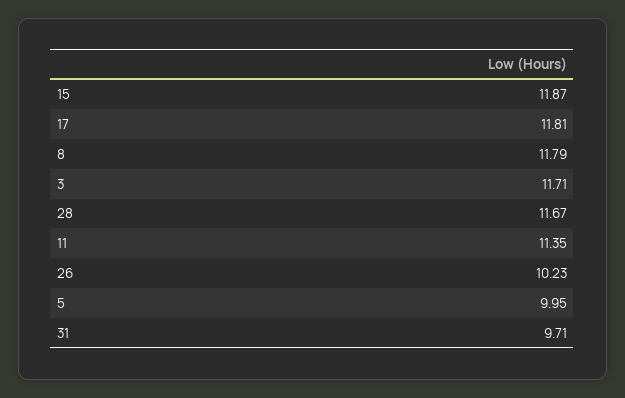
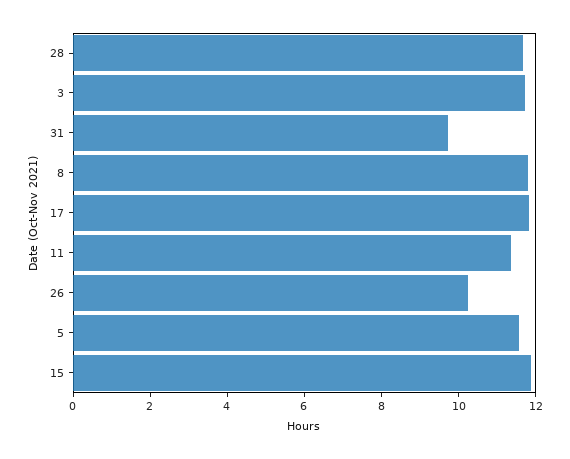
5: 9.95 -> 11.5

